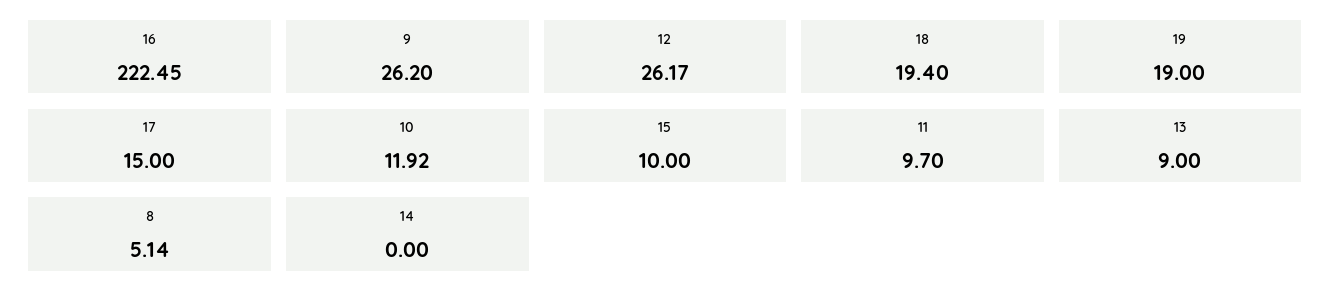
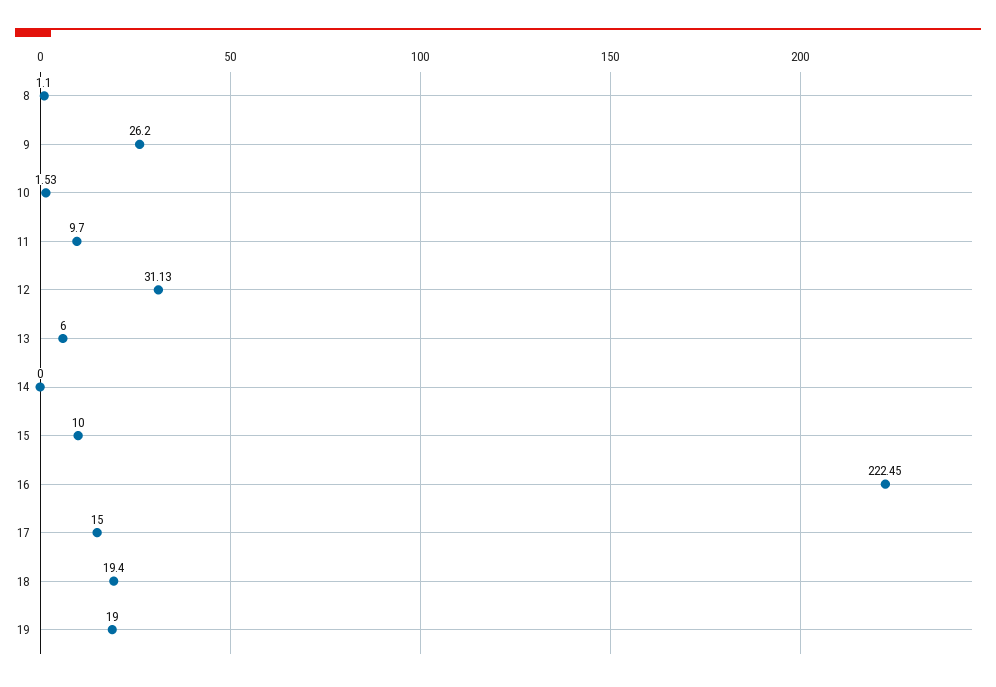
12: 26.17 -> 31.13
10: 11.92 -> 1.53
13: 9 -> 6
8: 5.14 -> 1.1

